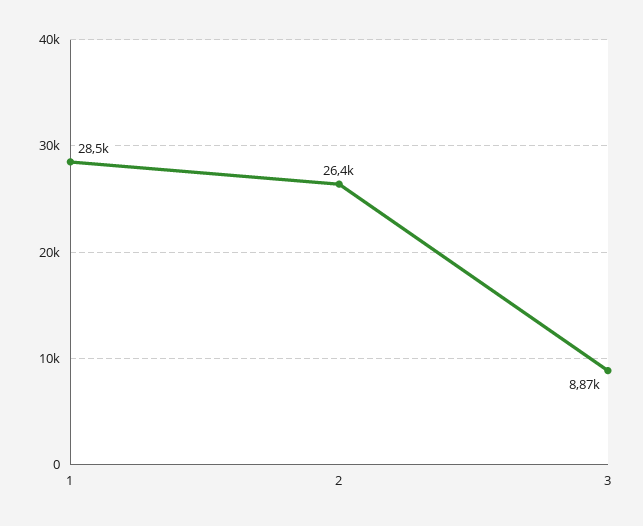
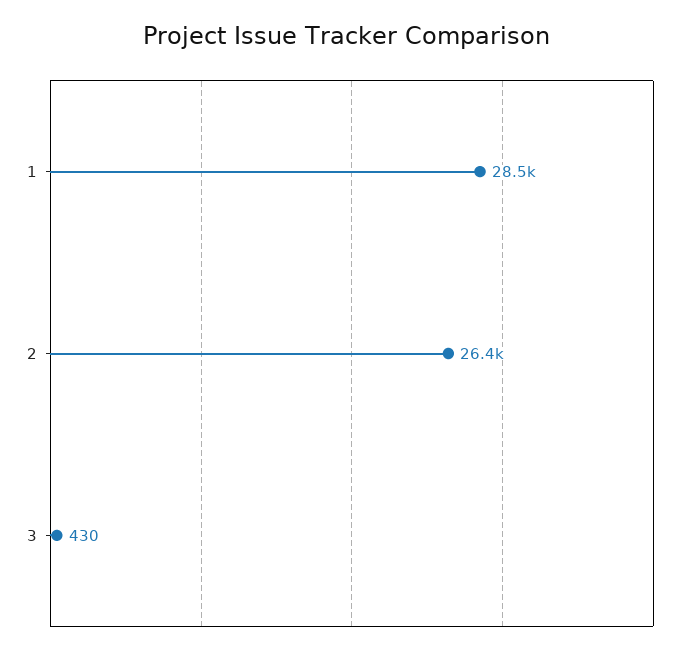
3: 8870 -> 430

